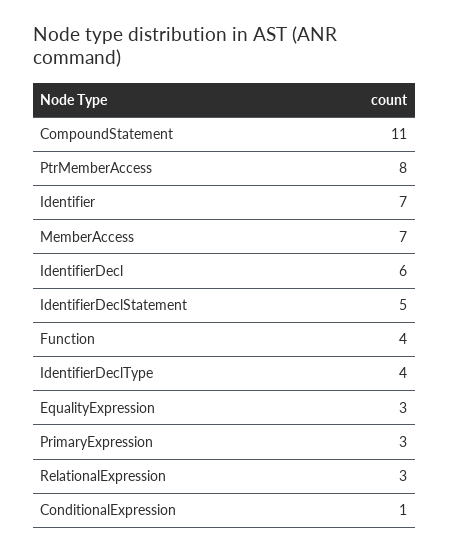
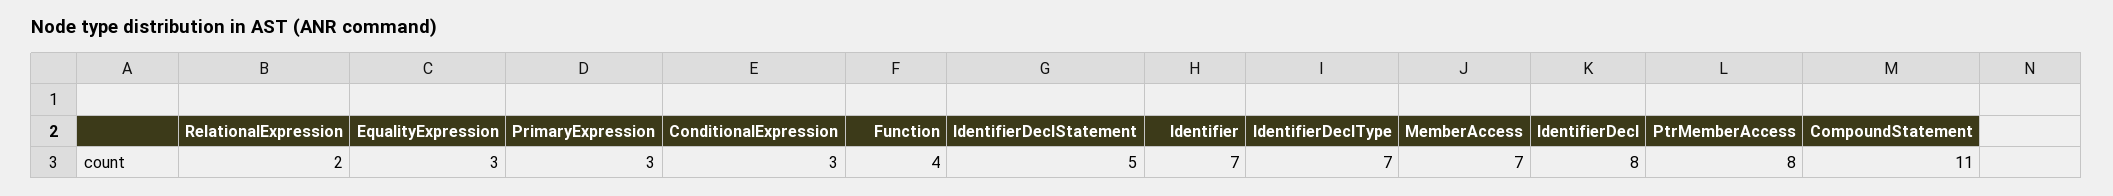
IdentifierDecl: 6 -> 8
IdentifierDeclType: 4 -> 7
RelationalExpression: 3 -> 2
ConditionalExpression: 1 -> 3

